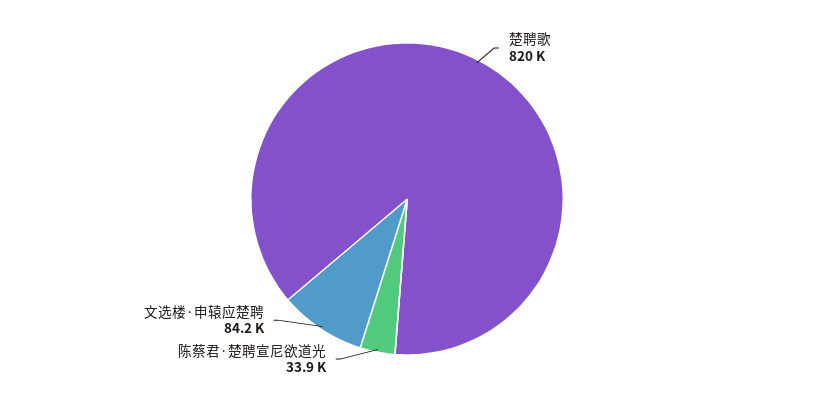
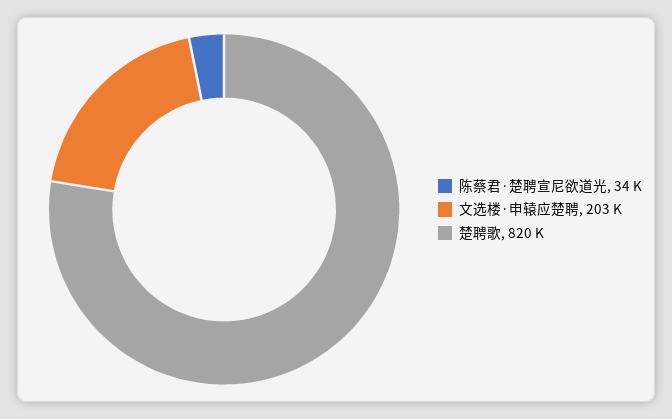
文选楼·申辕应楚聘: 84200 -> 203000

